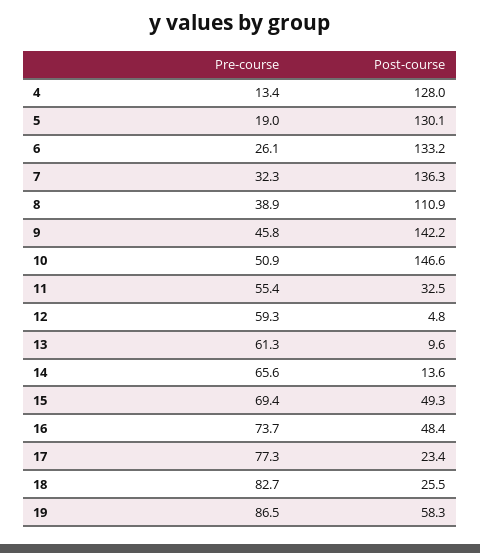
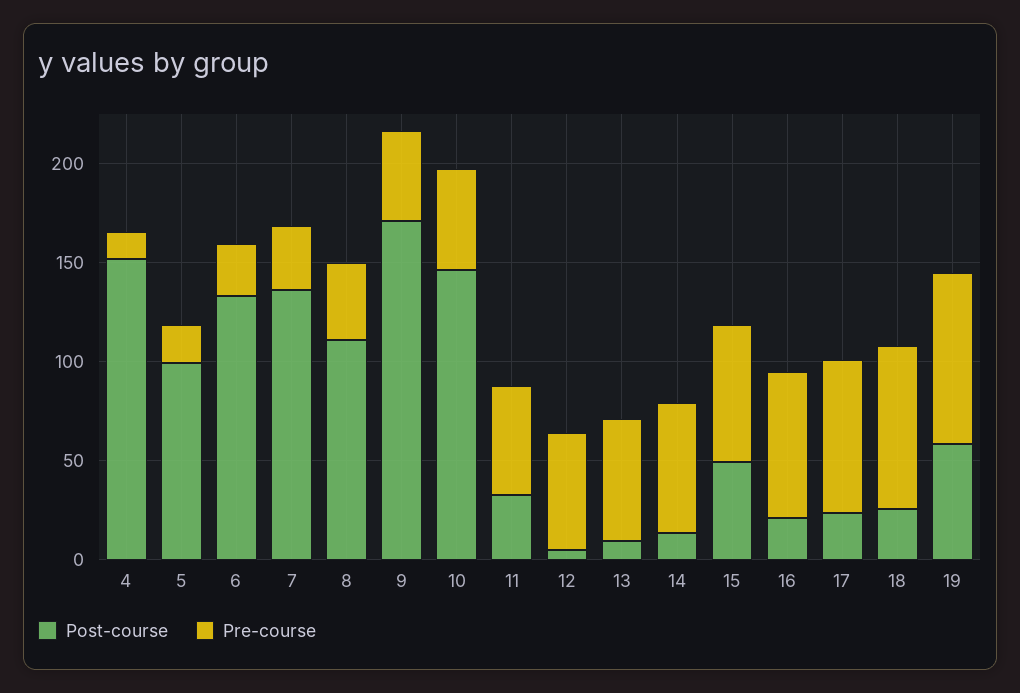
Post-course, 4: 128 -> 150
Post-course, 5: 130.1 -> 100
Post-course, 9: 142.2 -> 170
Post-course, 16: 48.4 -> 20

